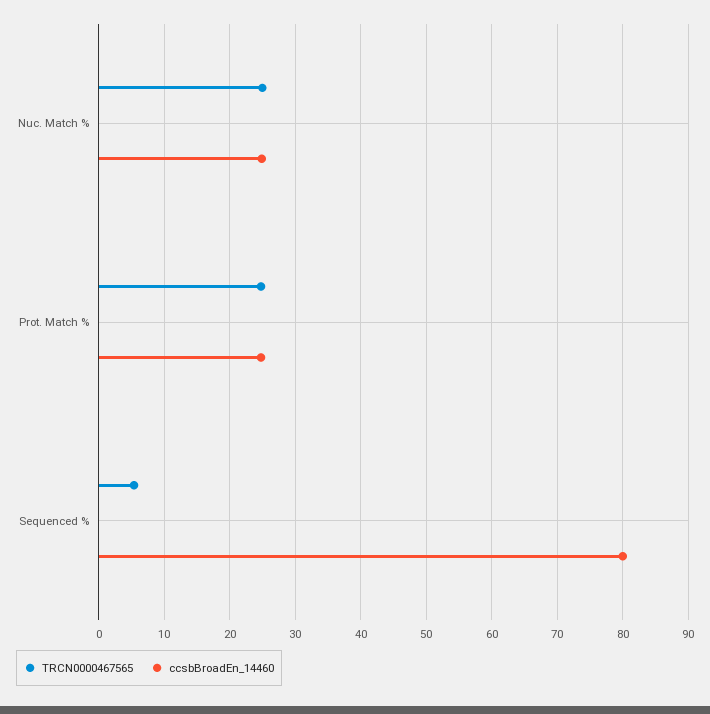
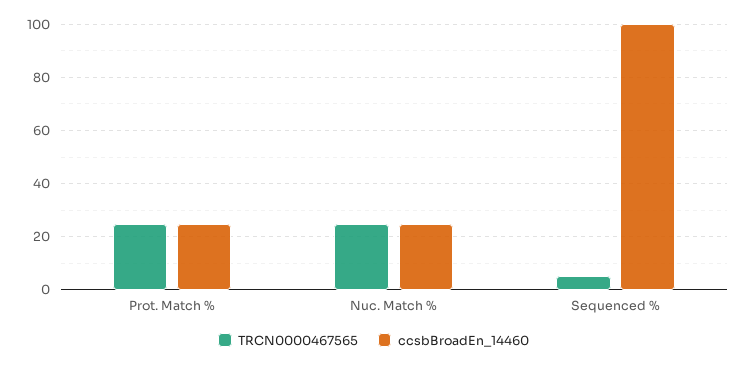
ccsbBroadEn_14460, Sequenced %: 80 -> 100

